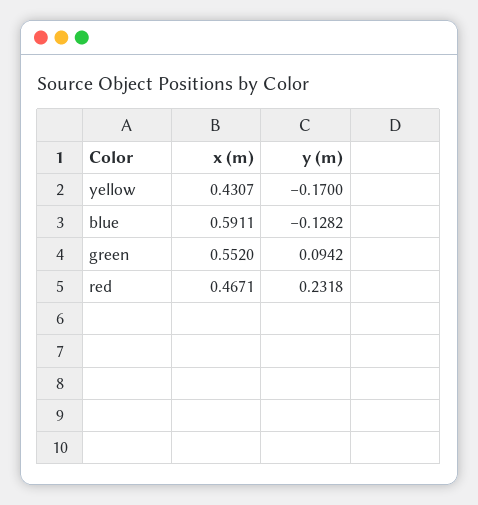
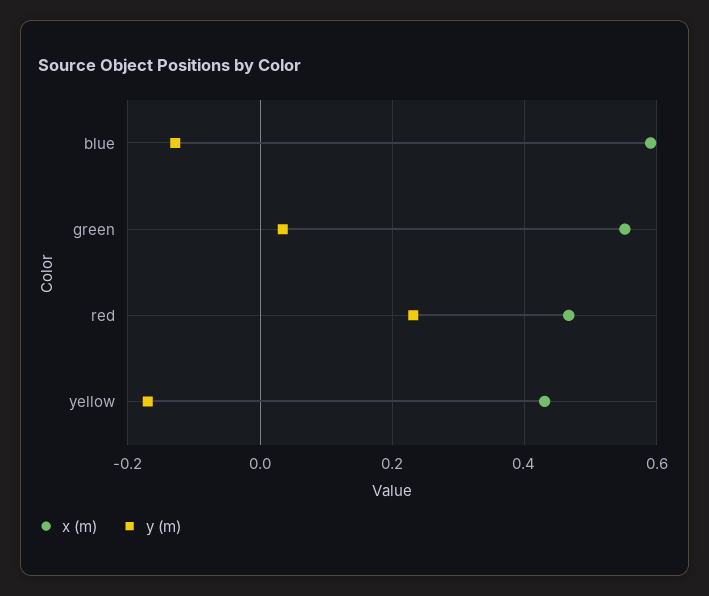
y (m), green: 0.0942 -> 0.04

